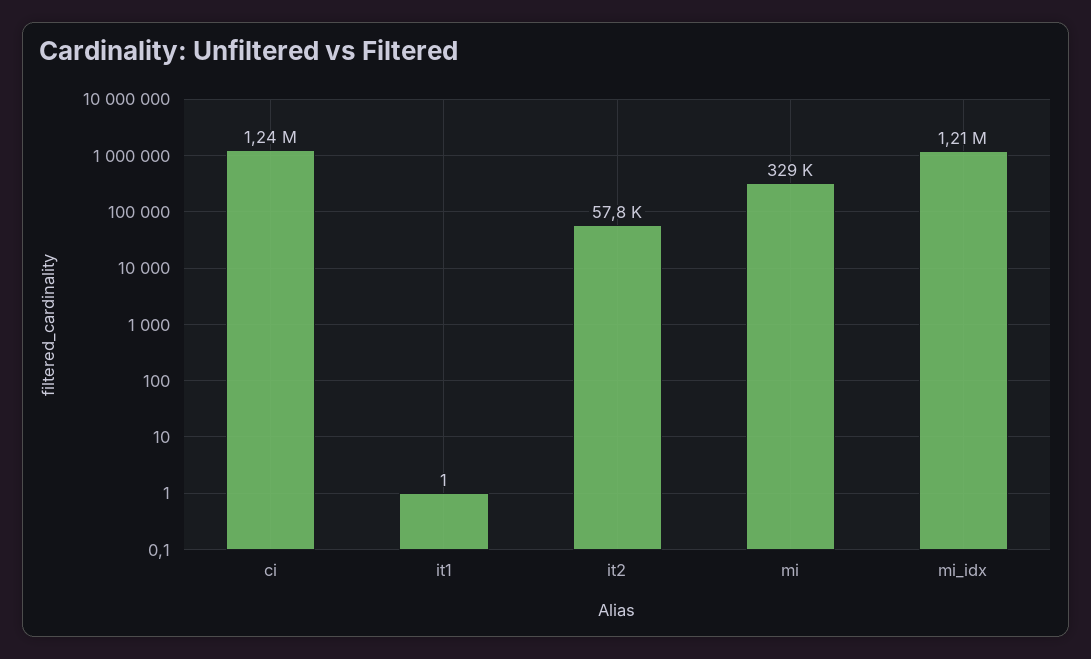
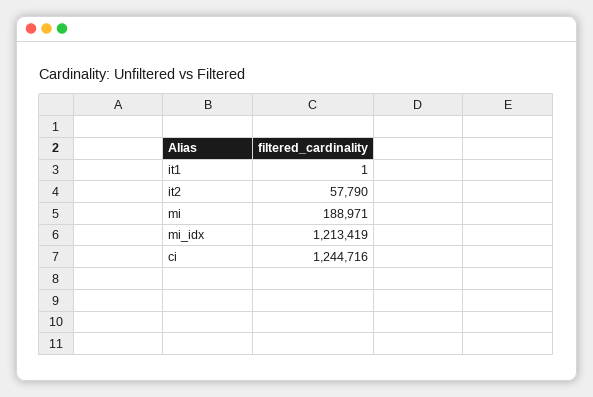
mi: 329000 -> 188971

